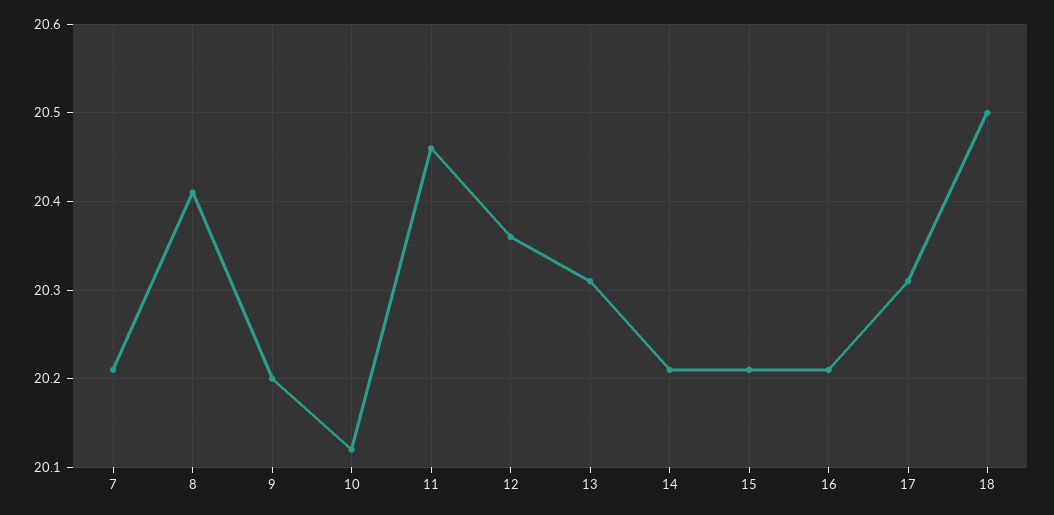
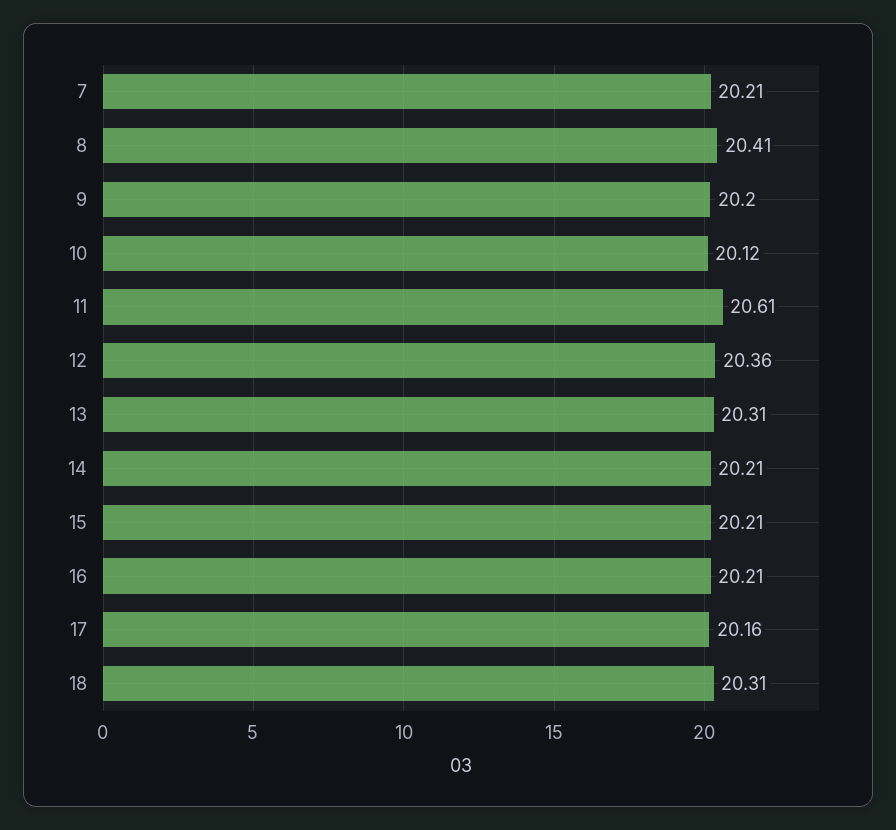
11: 20.46 -> 20.61
17: 20.31 -> 20.16
18: 20.5 -> 20.31

